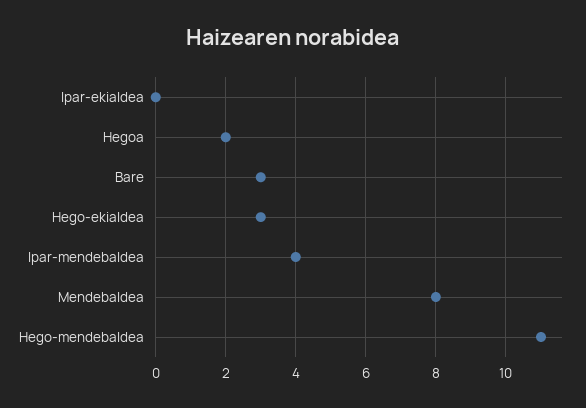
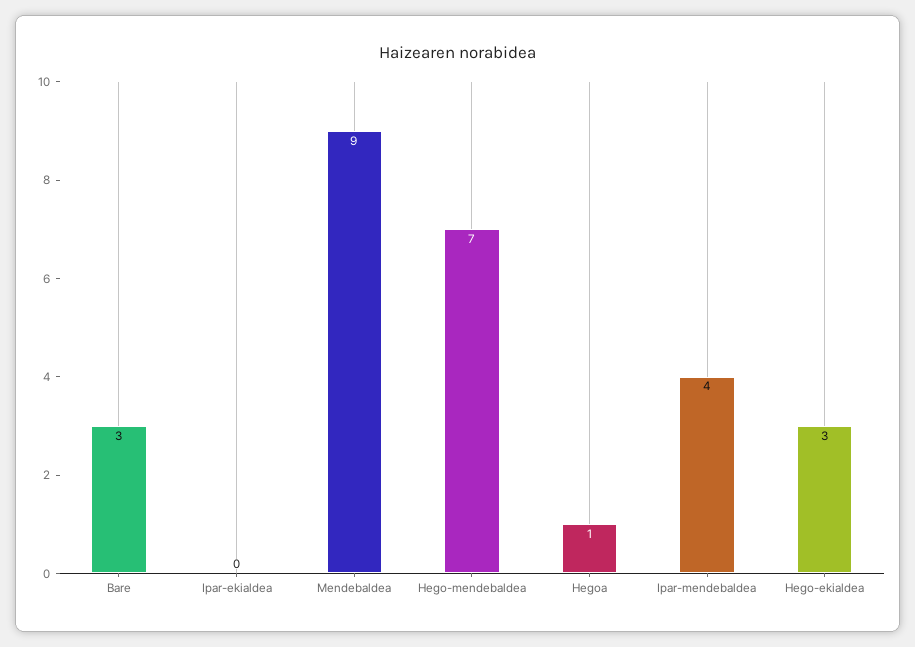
Hegoa: 2 -> 1
Mendebaldea: 8 -> 9
Hego-mendebaldea: 11 -> 7

